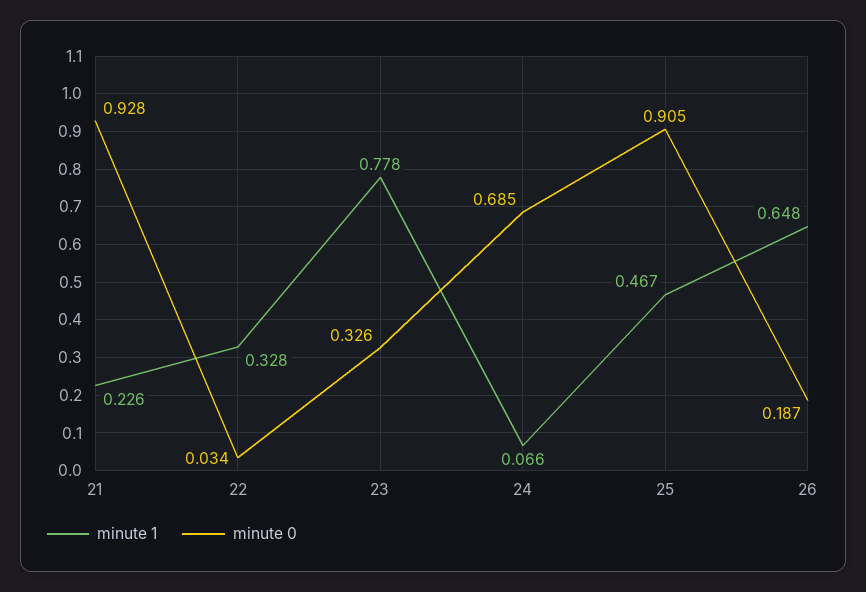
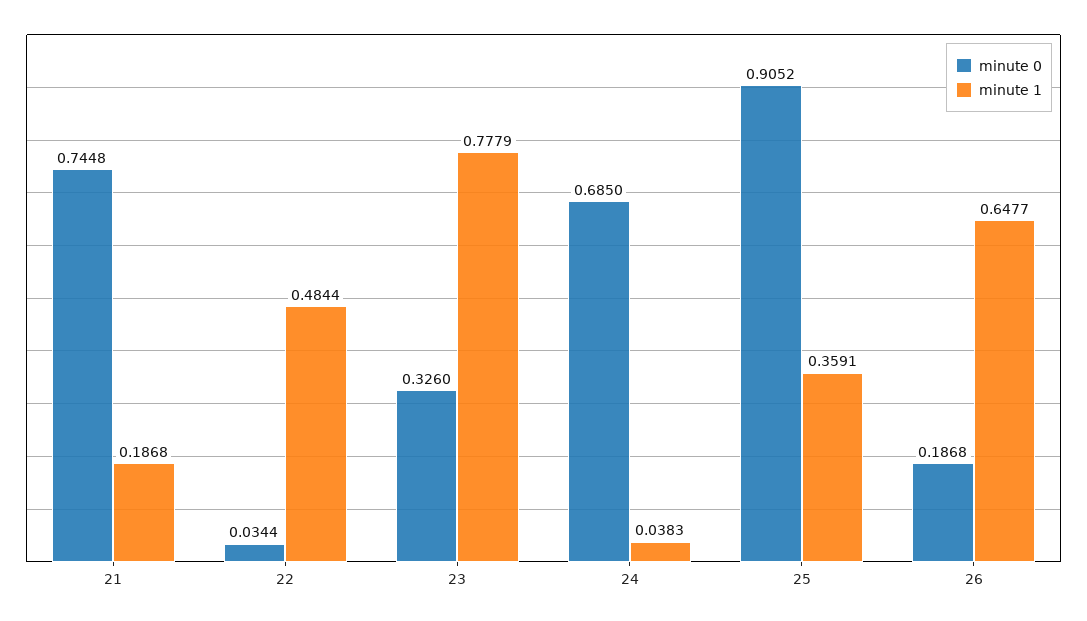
minute 1, 21: 0.226 -> 0.1868
minute 0, 21: 0.928 -> 0.7448
minute 1, 22: 0.328 -> 0.4844
minute 1, 24: 0.066 -> 0.0383
minute 1, 25: 0.467 -> 0.3591

